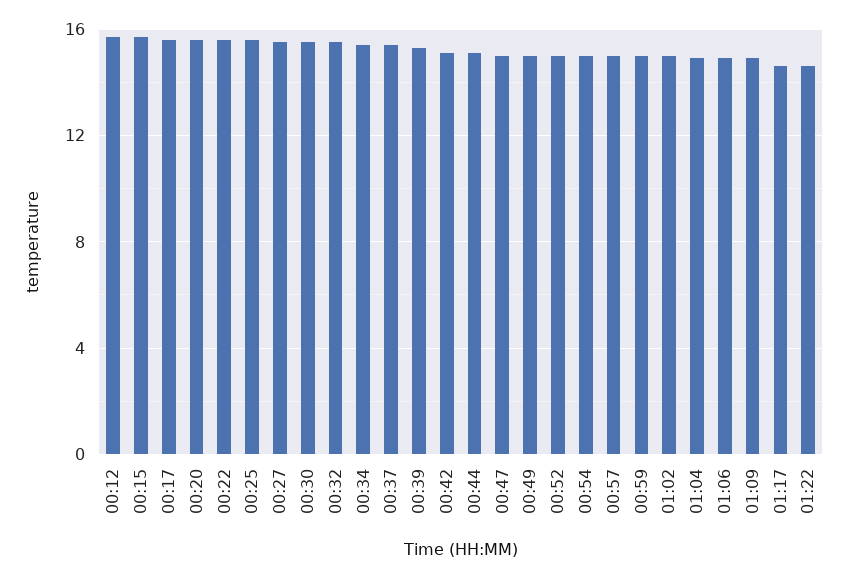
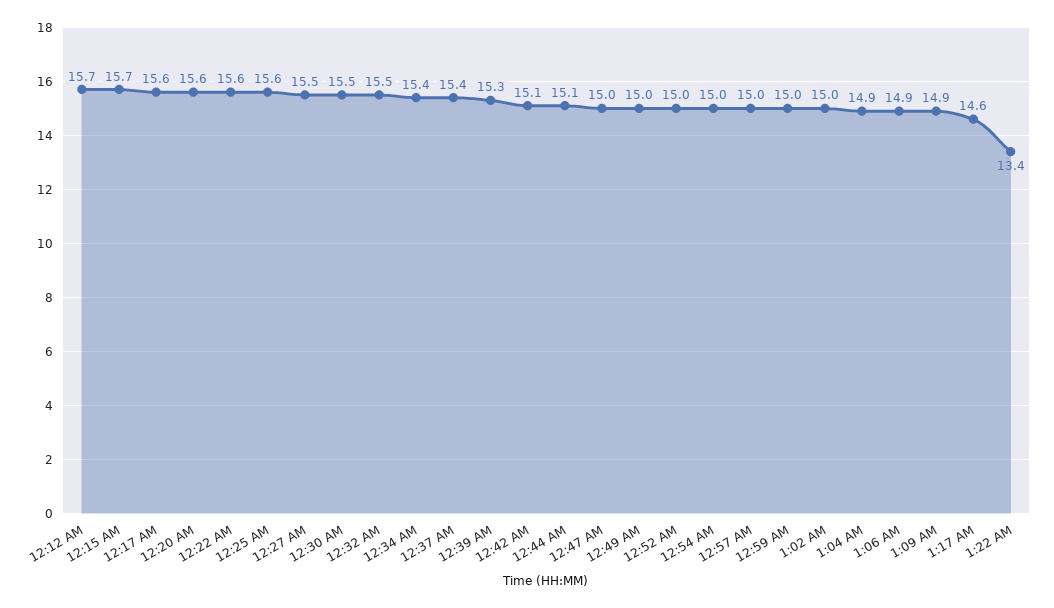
01:22: 14.5 -> 13.4

